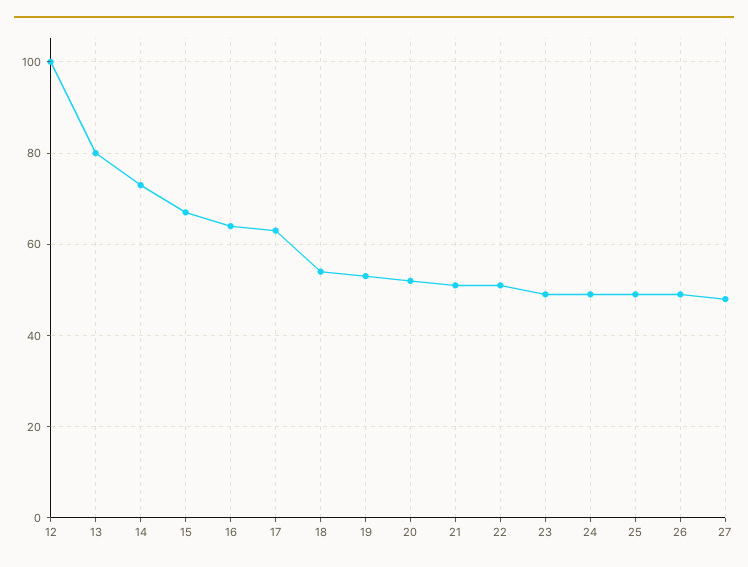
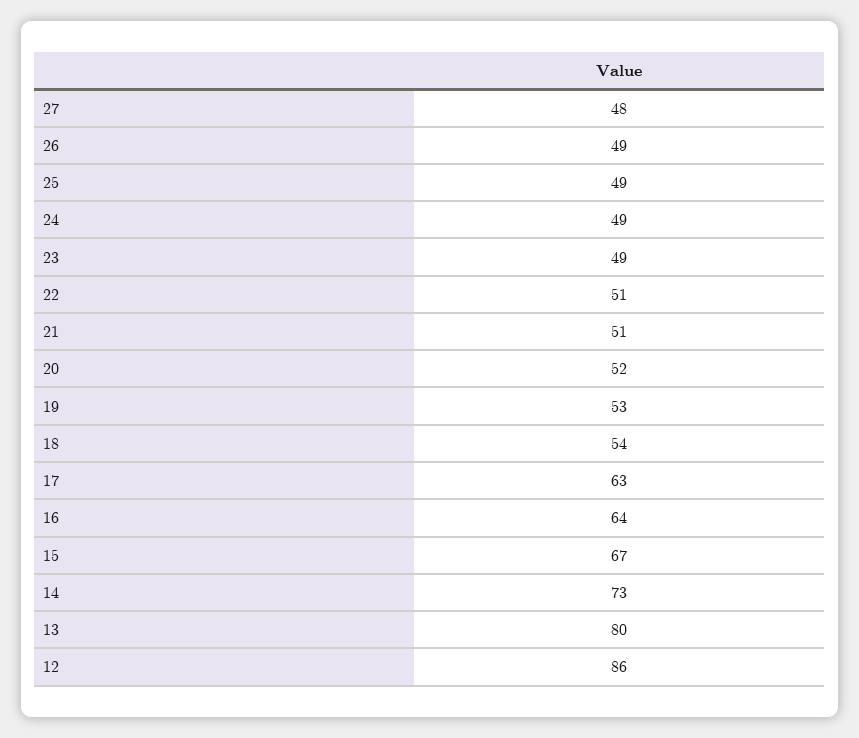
12: 100 -> 86

